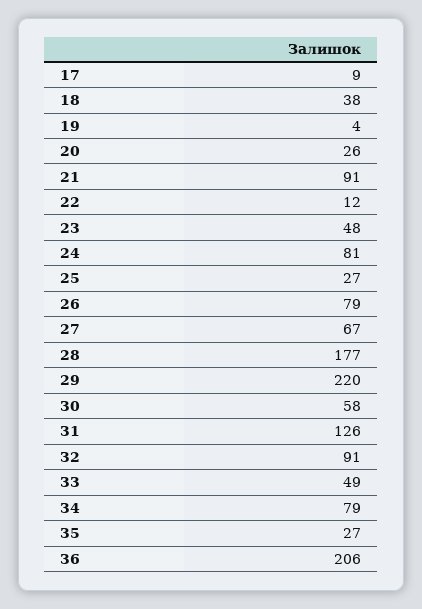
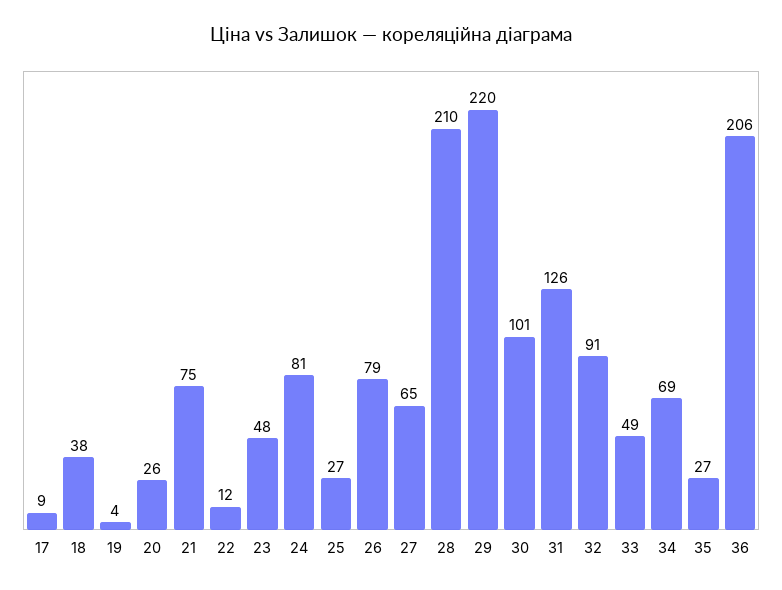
21: 91 -> 75
27: 67 -> 65
28: 177 -> 210
30: 58 -> 101
34: 79 -> 69

